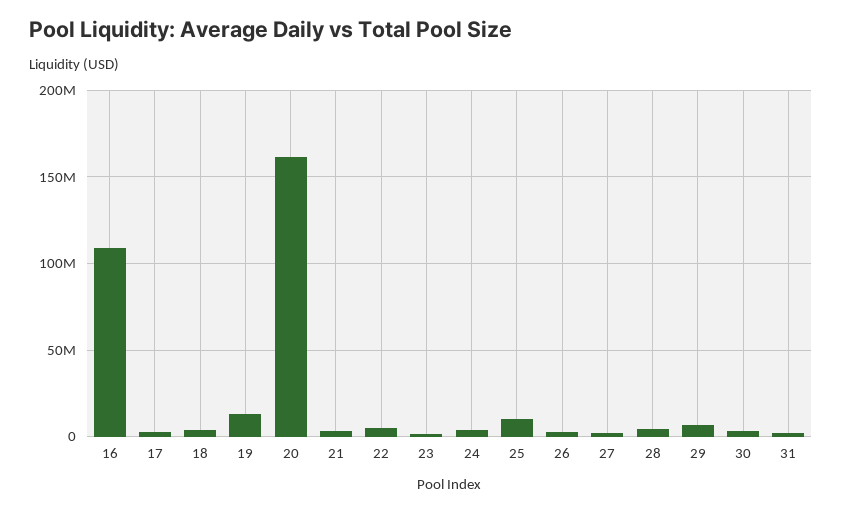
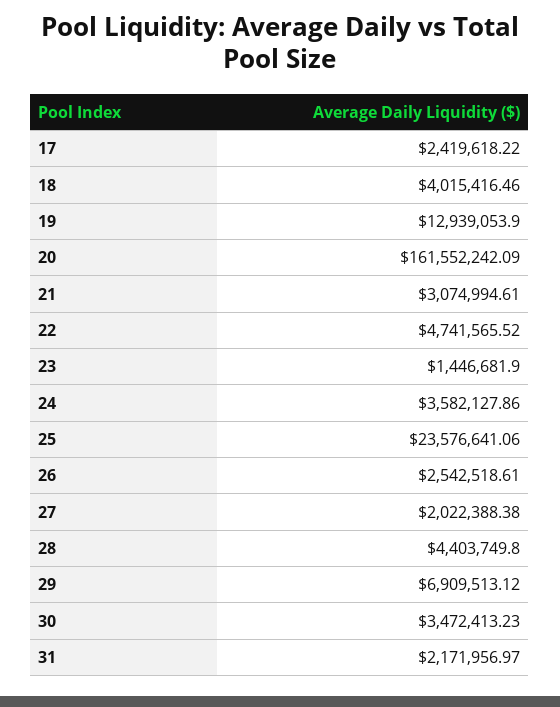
16: 110000000 -> none
25: 10000000 -> 23576641.06

